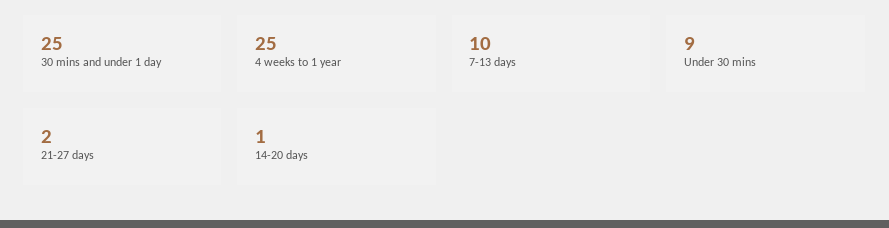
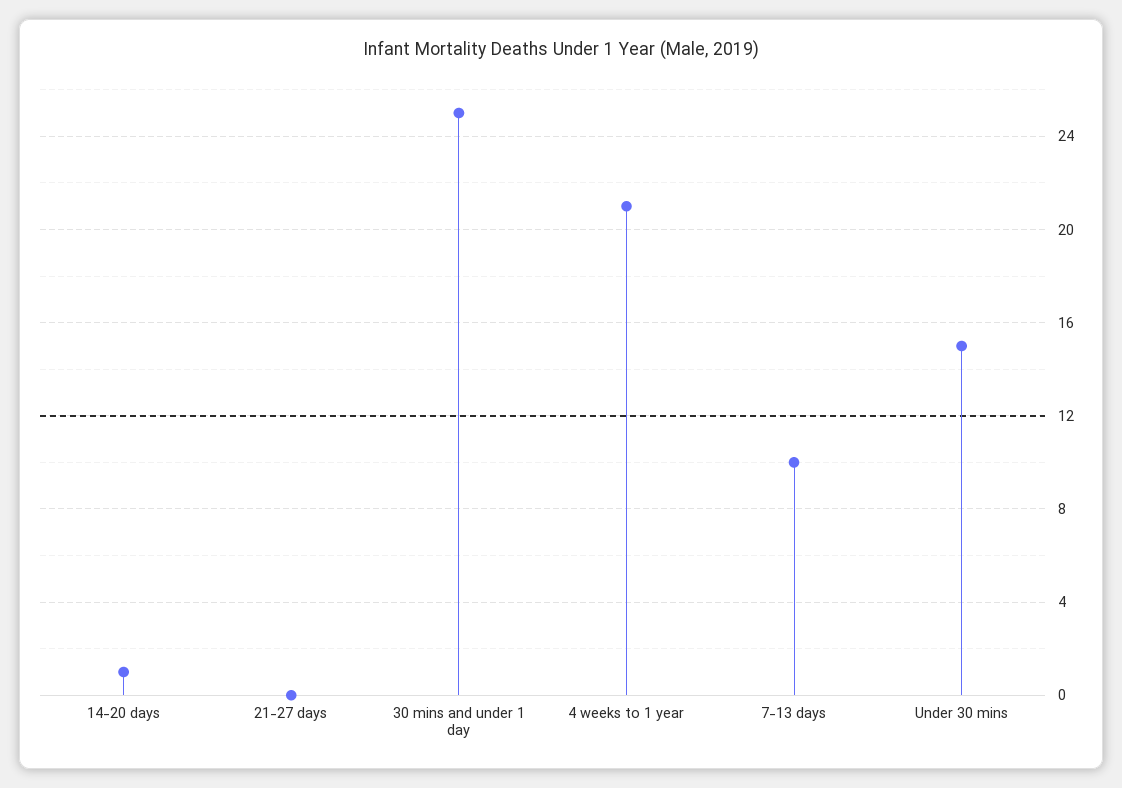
4 weeks to 1 year: 25 -> 21
Under 30 mins: 9 -> 15
21-27 days: 2 -> 0

